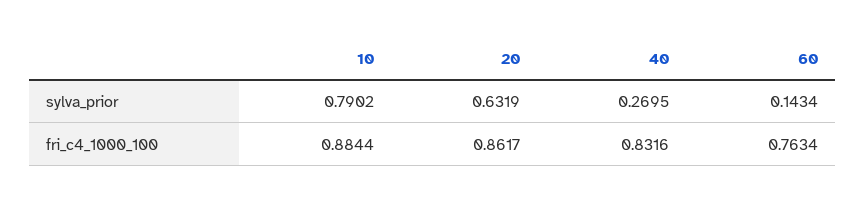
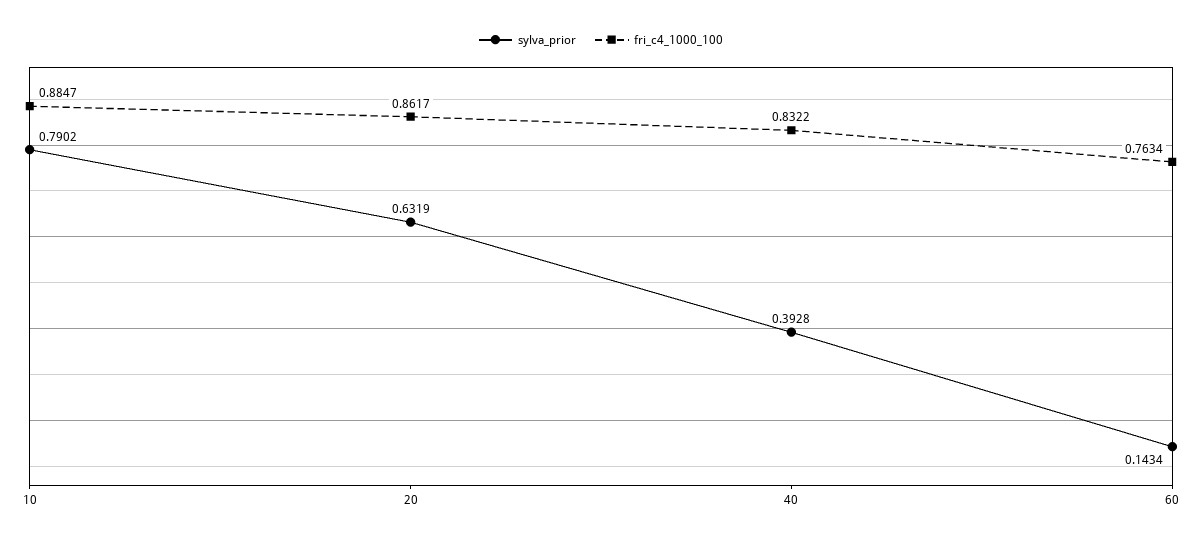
sylva_prior, 40: 0.2695 -> 0.3928
fri_c4_1000_100, 10: 0.8844 -> 0.8847
fri_c4_1000_100, 40: 0.8316 -> 0.8322

